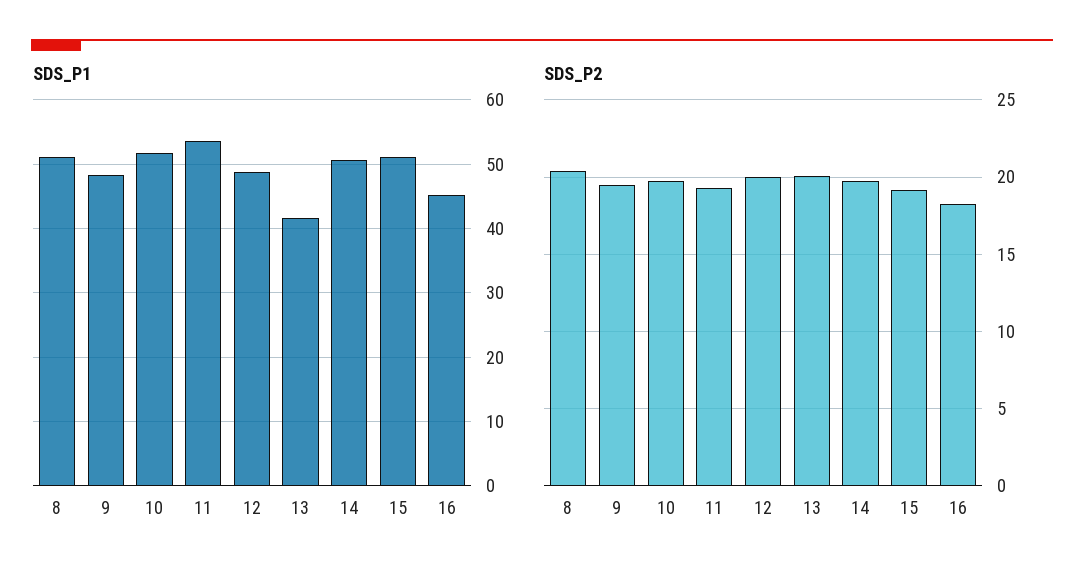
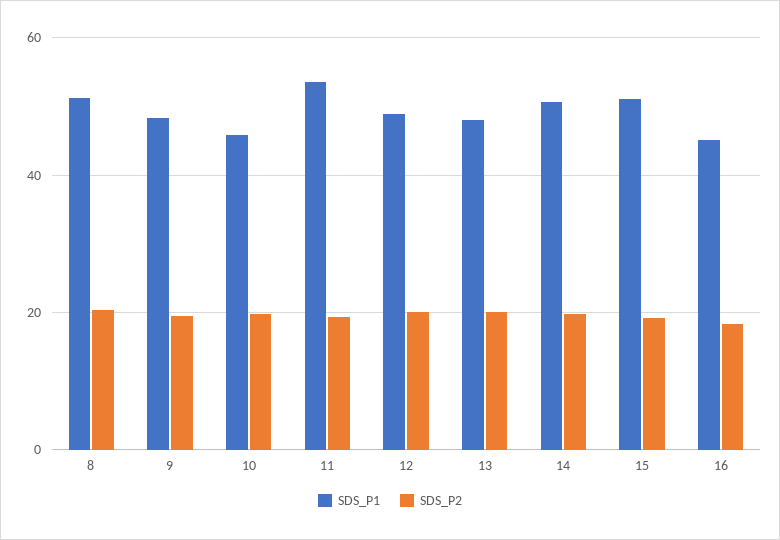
SDS_P1, 10: 52 -> 46
SDS_P1, 13: 42 -> 48

